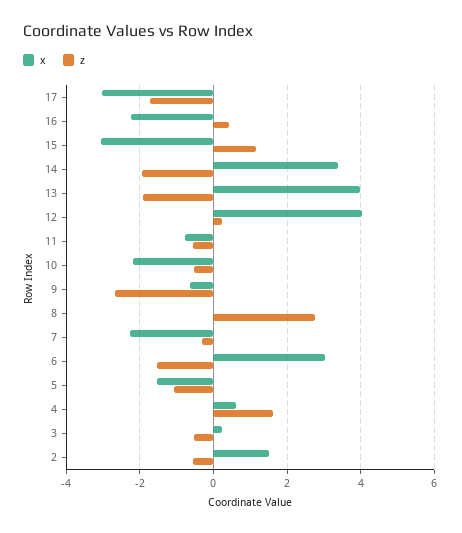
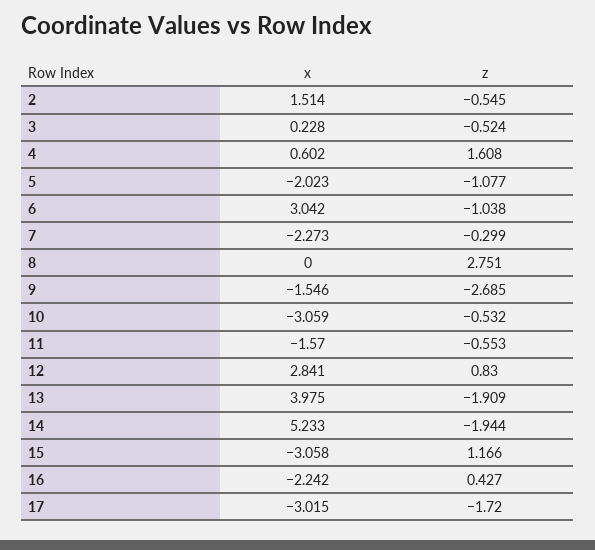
x, 14: 3.4 -> 5.233
x, 12: 4 -> 2.841
z, 12: 0.2 -> 0.83
x, 11: -0.8 -> -1.57
x, 10: -2.2 -> -3.059
x, 9: -0.6 -> -1.546
z, 6: -1.6 -> -1.038
x, 5: -1.6 -> -2.023

